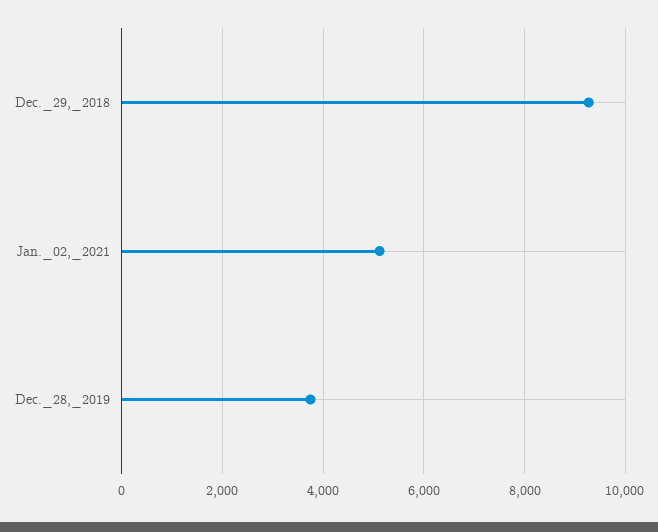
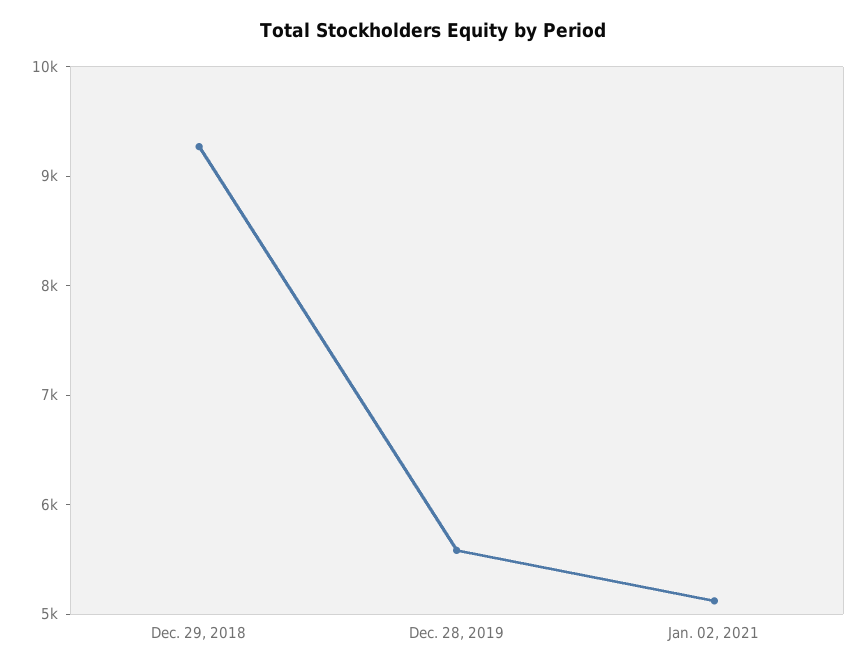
Dec._28,_2019: 3800 -> 5600

